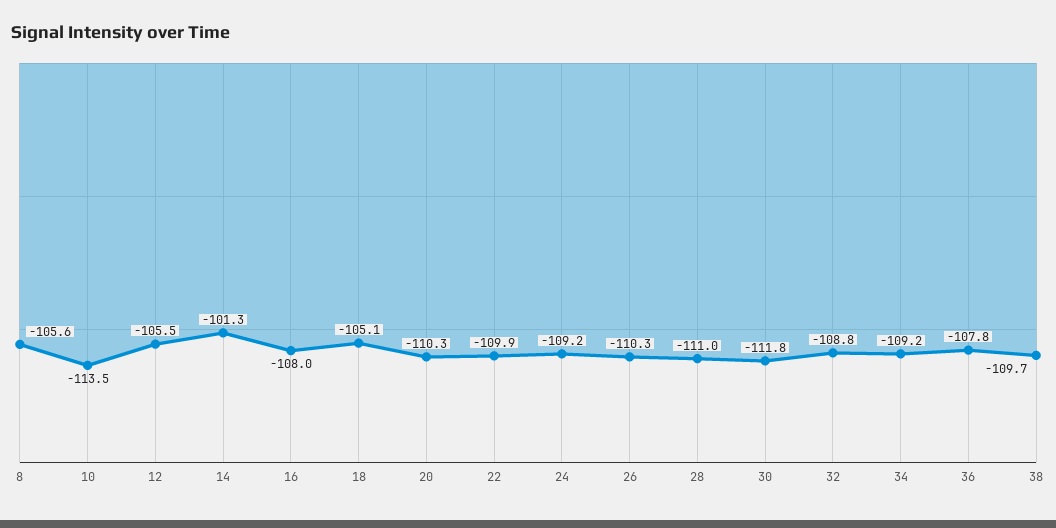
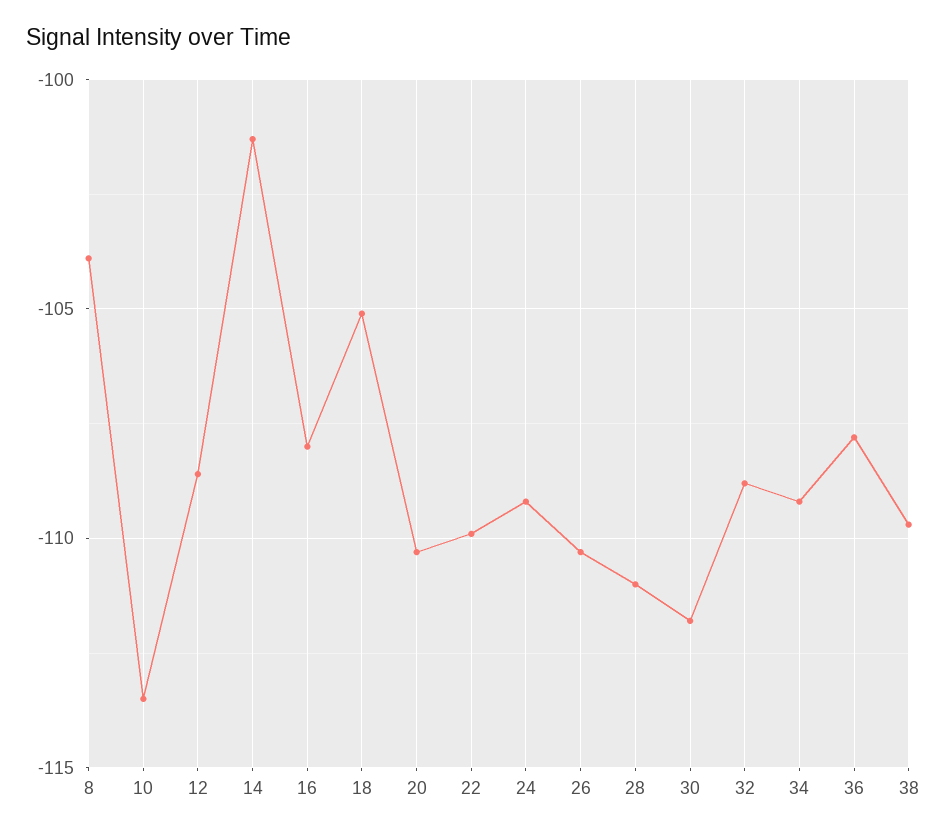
8: -105.6 -> -104
12: -105.5 -> -108.5

